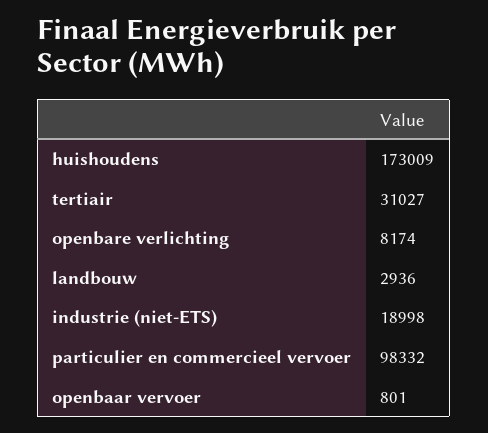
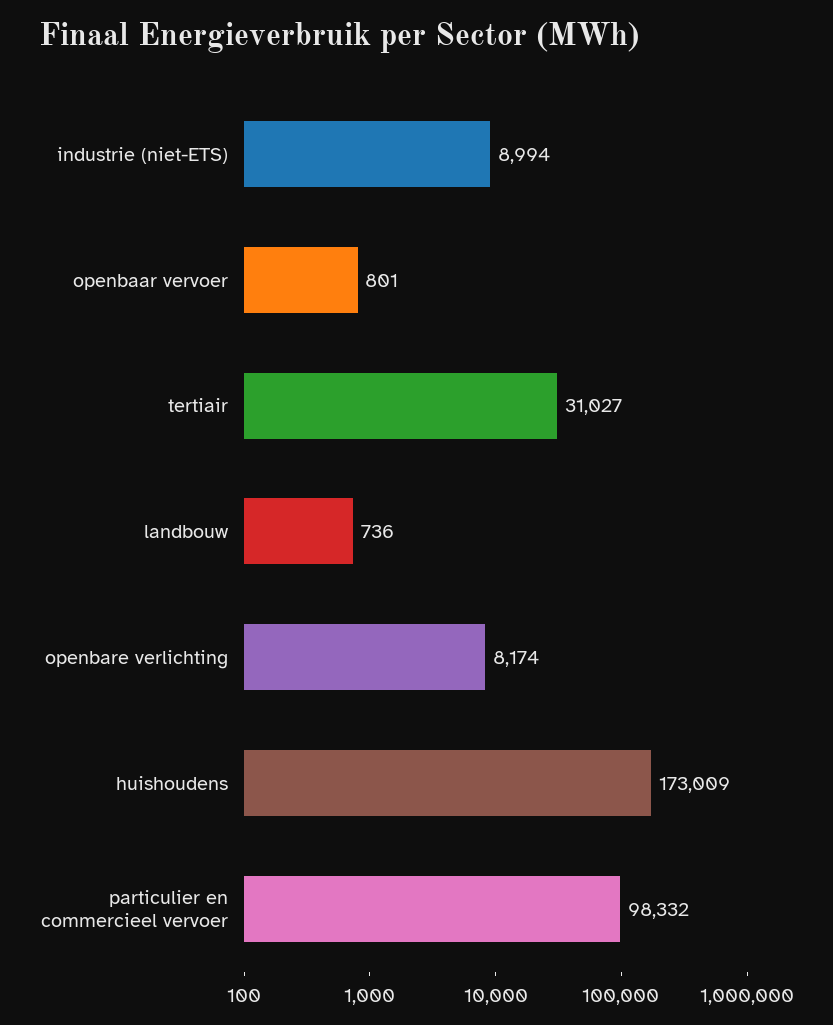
landbouw: 2936 -> 736
industrie (niet-ETS): 18998 -> 8994

